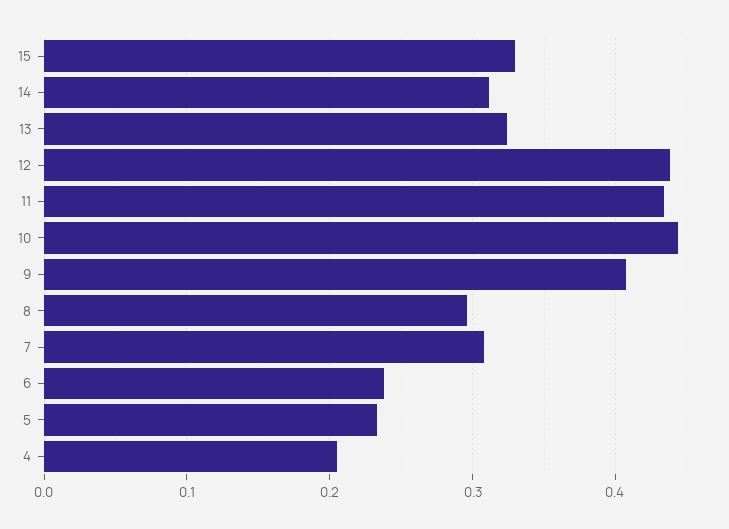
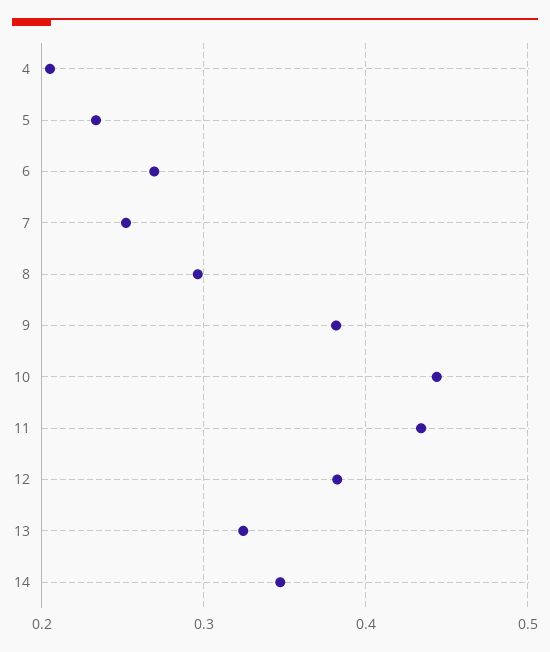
15: 0.33 -> none
14: 0.31 -> 0.35
12: 0.44 -> 0.38
9: 0.41 -> 0.38
7: 0.31 -> 0.25
6: 0.24 -> 0.27

